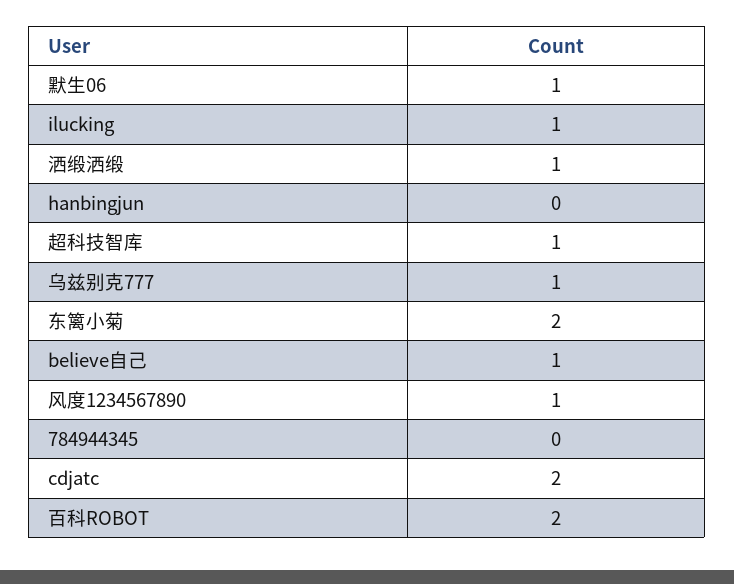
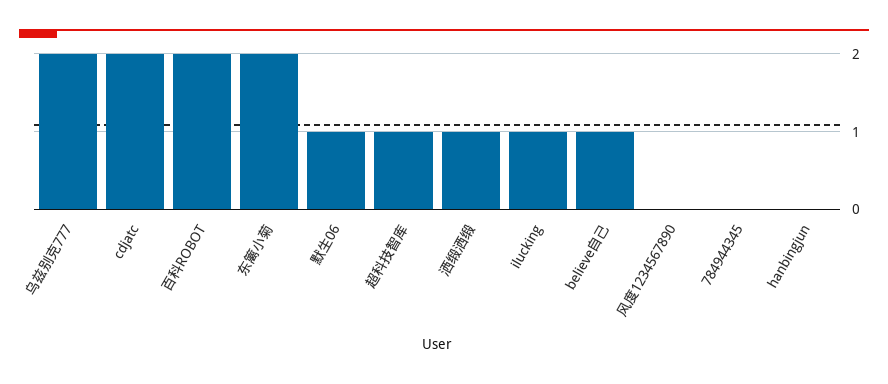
乌兹别克777: 1 -> 2
风度1234567890: 1 -> 0

